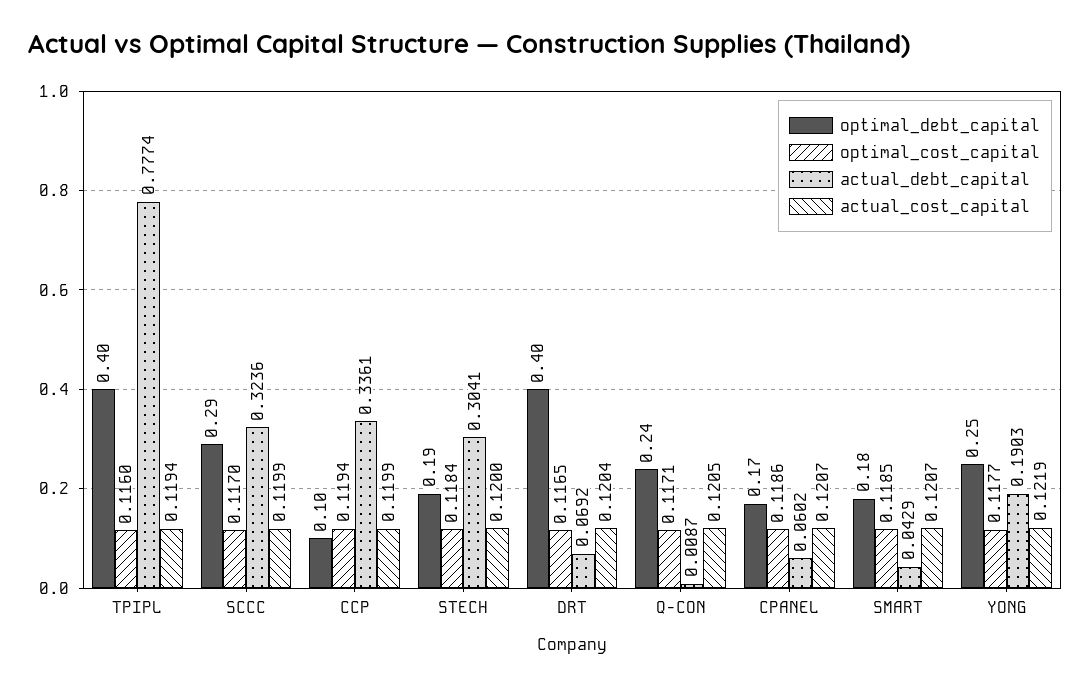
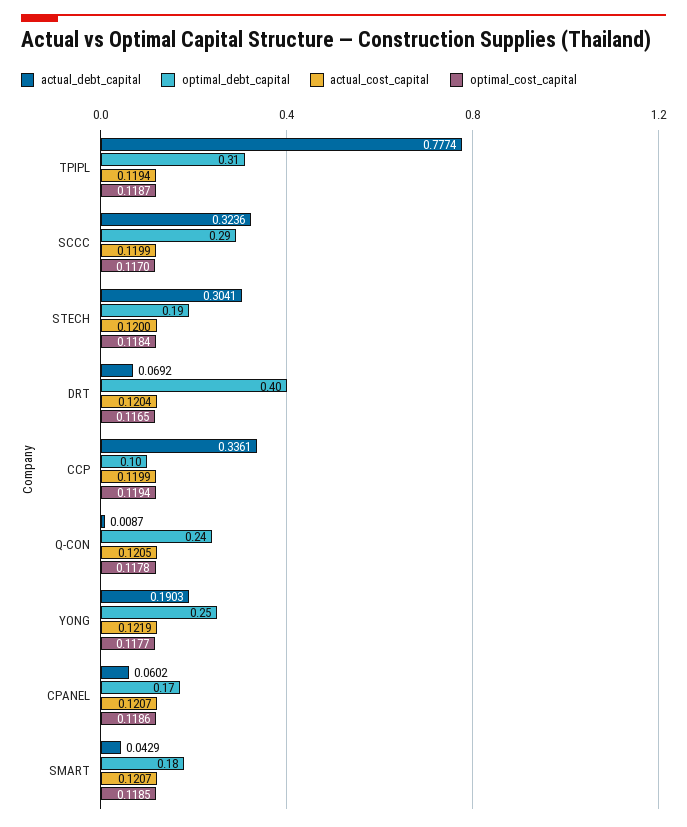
optimal_debt_capital, TPIPL: 0.4 -> 0.31
optimal_cost_capital, TPIPL: 0.116 -> 0.1187
optimal_cost_capital, Q-CON: 0.1171 -> 0.1178

